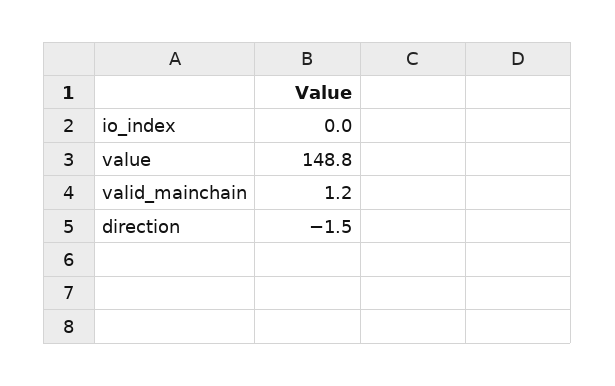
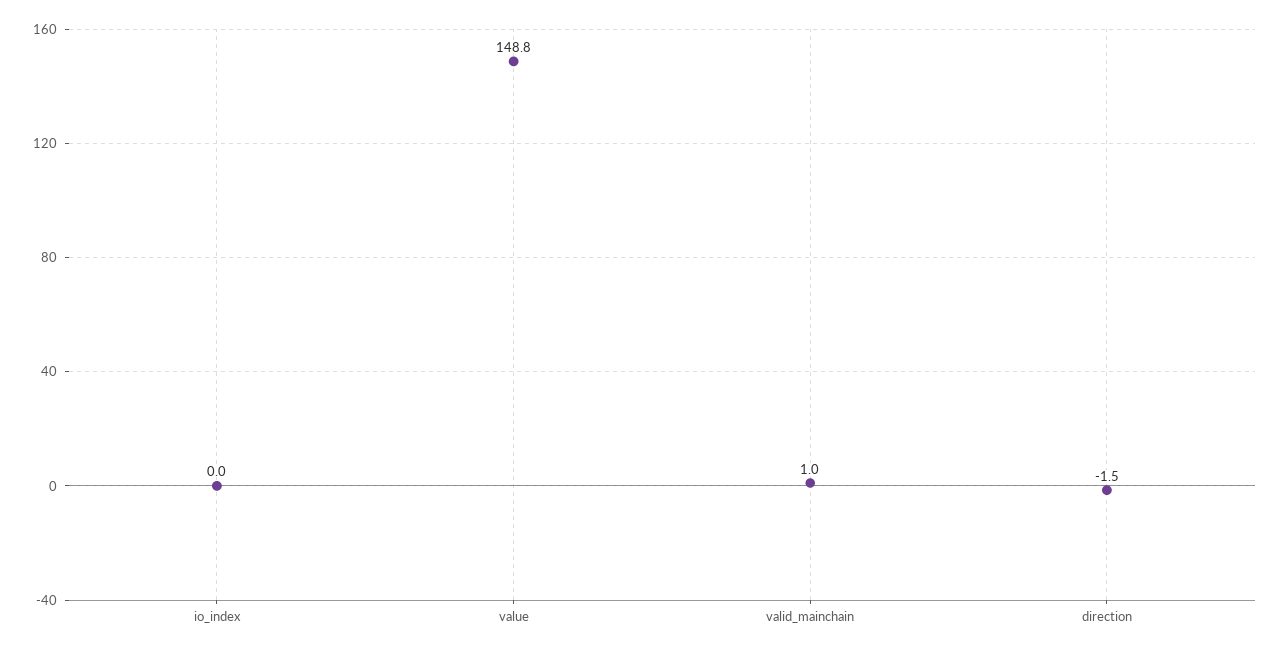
valid_mainchain: 1.2 -> 1

